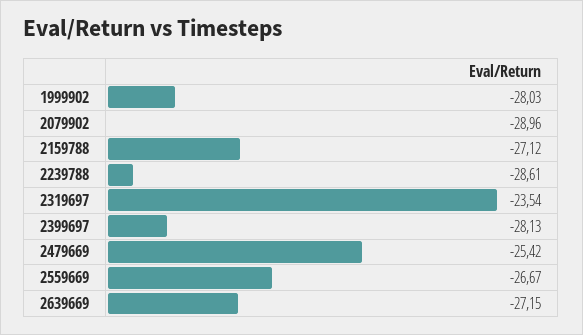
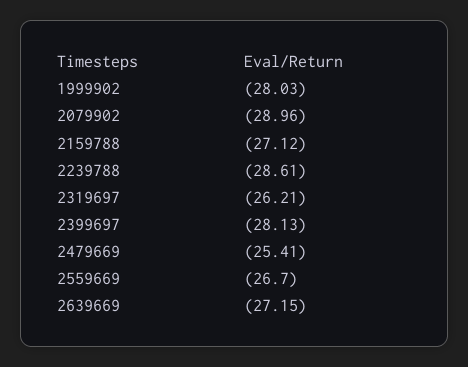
2319697: -23.54 -> -26.21
2479669: -25.42 -> -25.41
2559669: -26.67 -> -26.7

